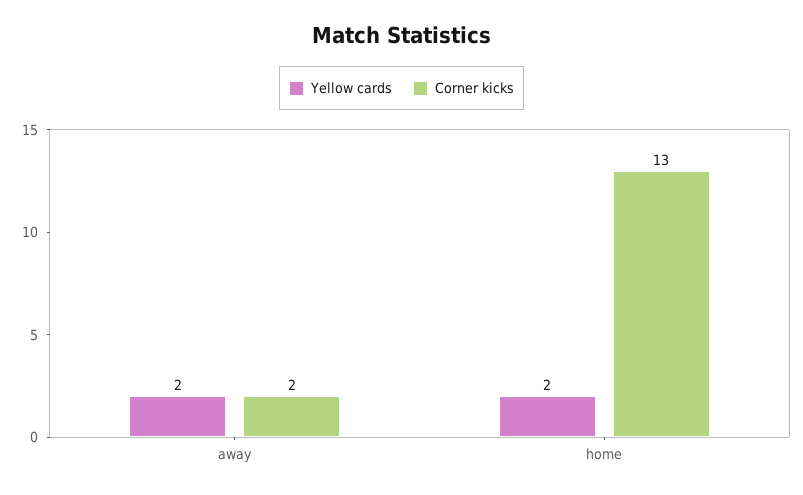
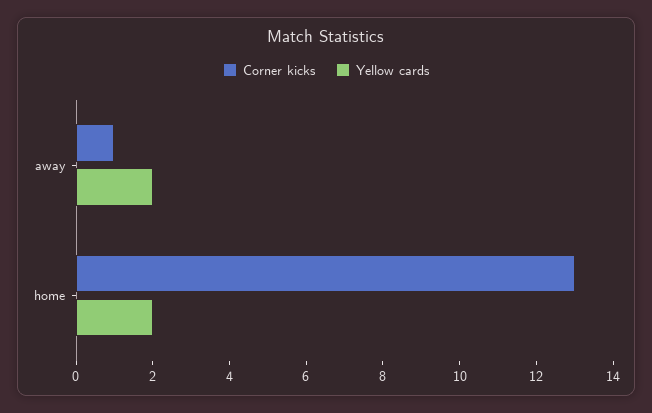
Corner kicks, away: 2 -> 1

